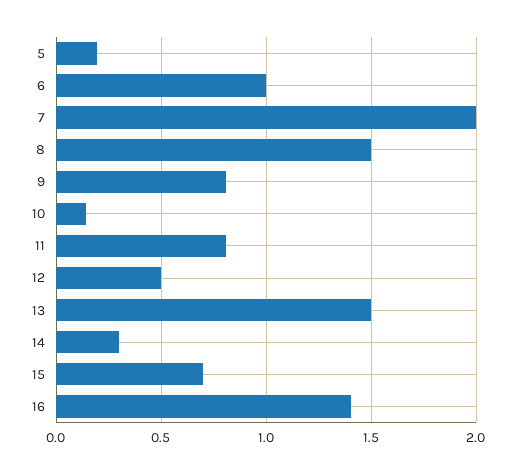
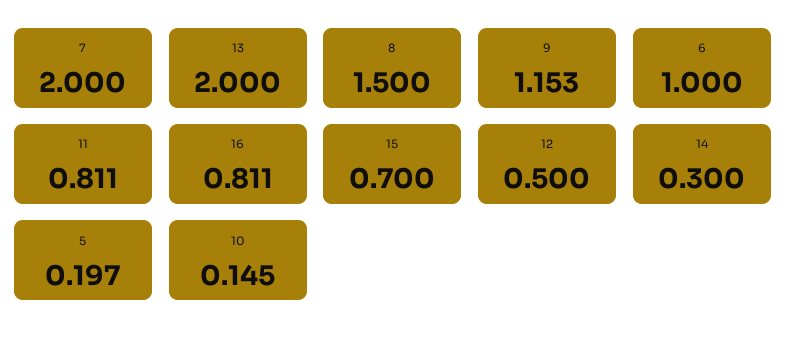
9: 0.8 -> 1.153
13: 1.5 -> 2
16: 1.4 -> 0.811

